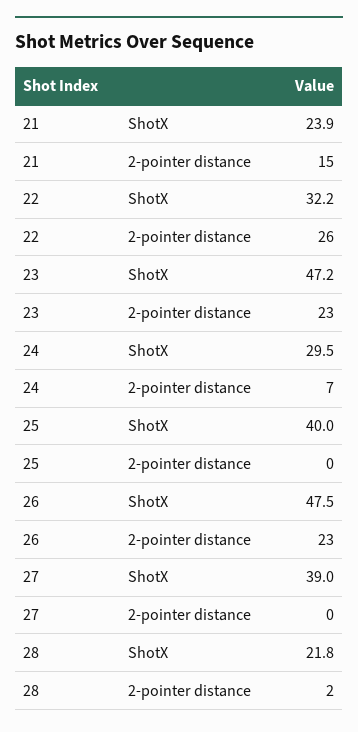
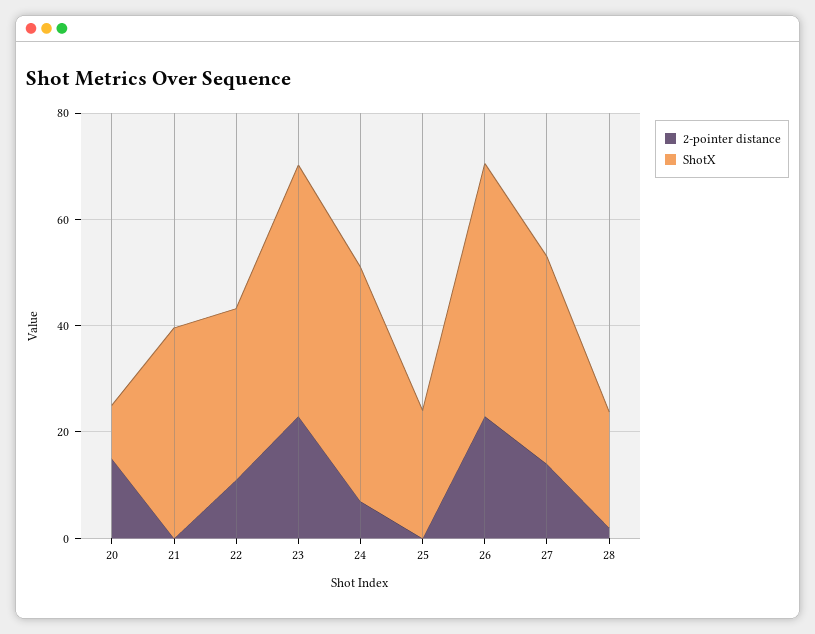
ShotX, 21: 23.9 -> 40
2-pointer distance, 21: 15 -> 0
2-pointer distance, 22: 26 -> 10
ShotX, 24: 29.5 -> 45
ShotX, 25: 40 -> 25
2-pointer distance, 27: 0 -> 15
2-pointer distance, 20: none -> 15
ShotX, 20: none -> 10

